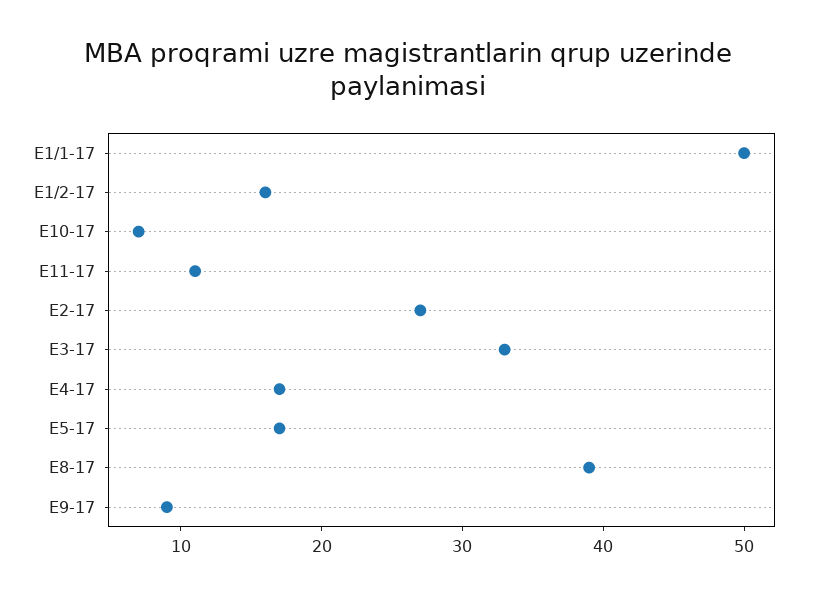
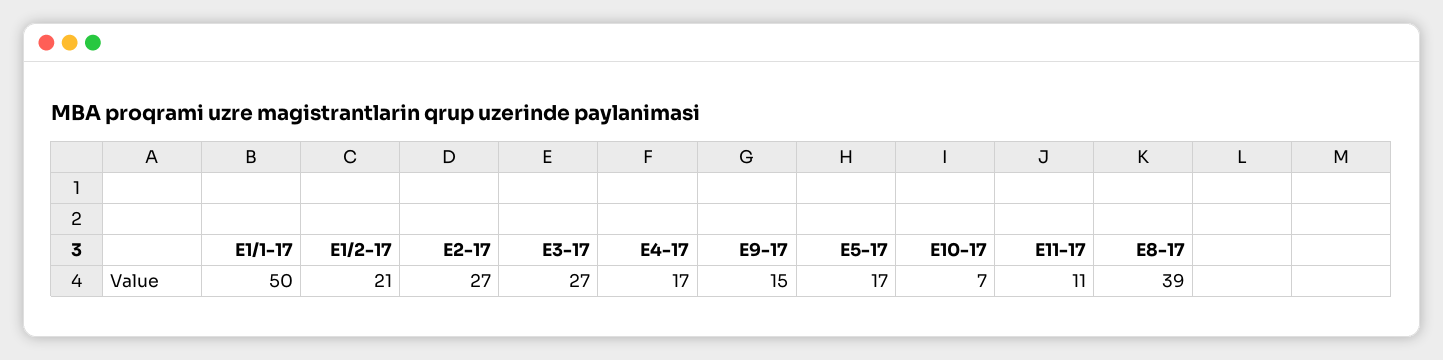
E1/2-17: 16 -> 21
E3-17: 33 -> 27
E9-17: 9 -> 15

